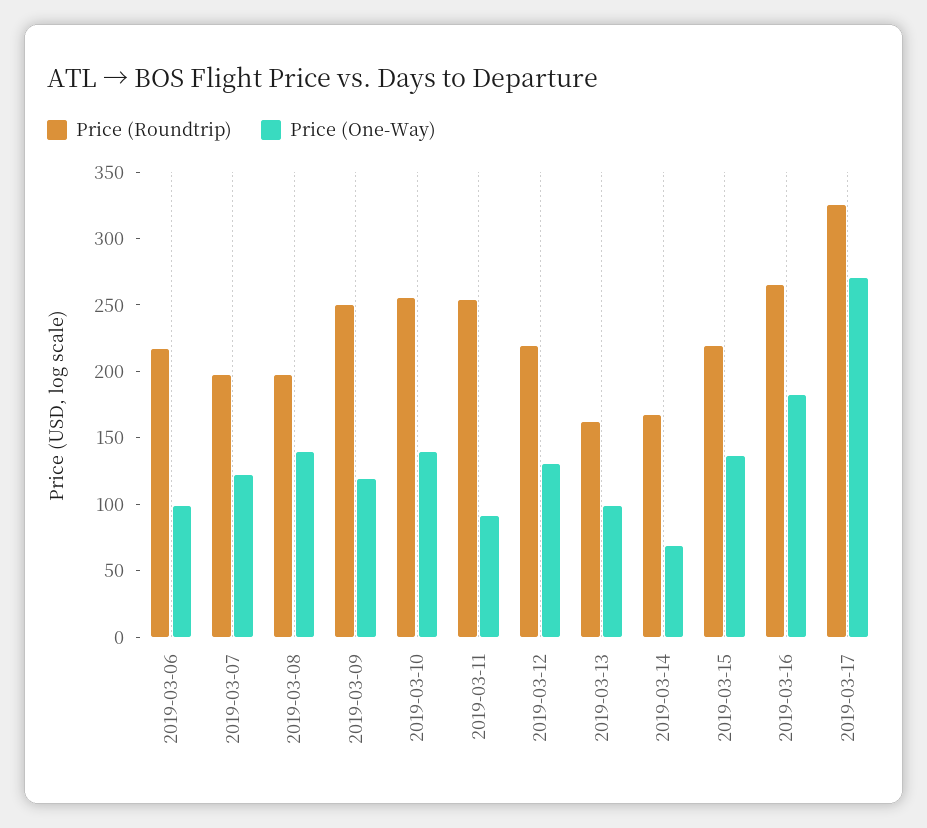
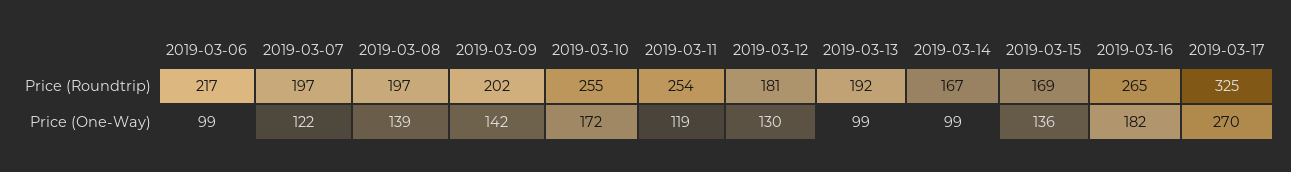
Price (Roundtrip), 2019-03-09: 250 -> 202
Price (One-Way), 2019-03-09: 120 -> 142
Price (One-Way), 2019-03-10: 140 -> 172
Price (One-Way), 2019-03-11: 90 -> 119
Price (Roundtrip), 2019-03-12: 220 -> 181
Price (Roundtrip), 2019-03-13: 160 -> 192
Price (One-Way), 2019-03-14: 70 -> 99
Price (Roundtrip), 2019-03-15: 220 -> 169

